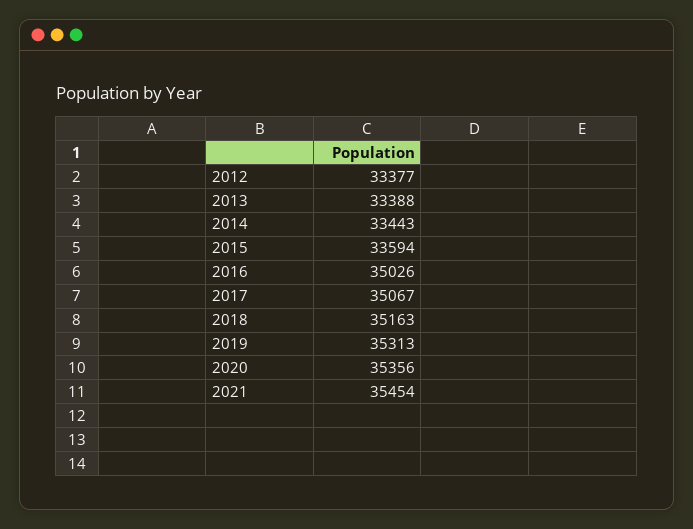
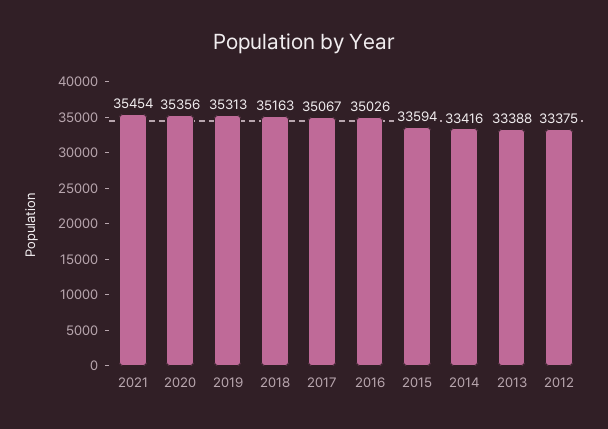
2012: 33377 -> 33375
2014: 33443 -> 33416

